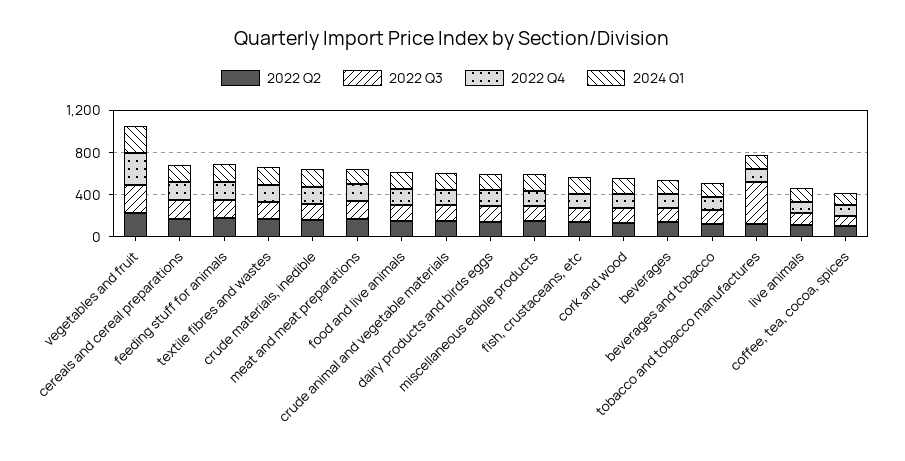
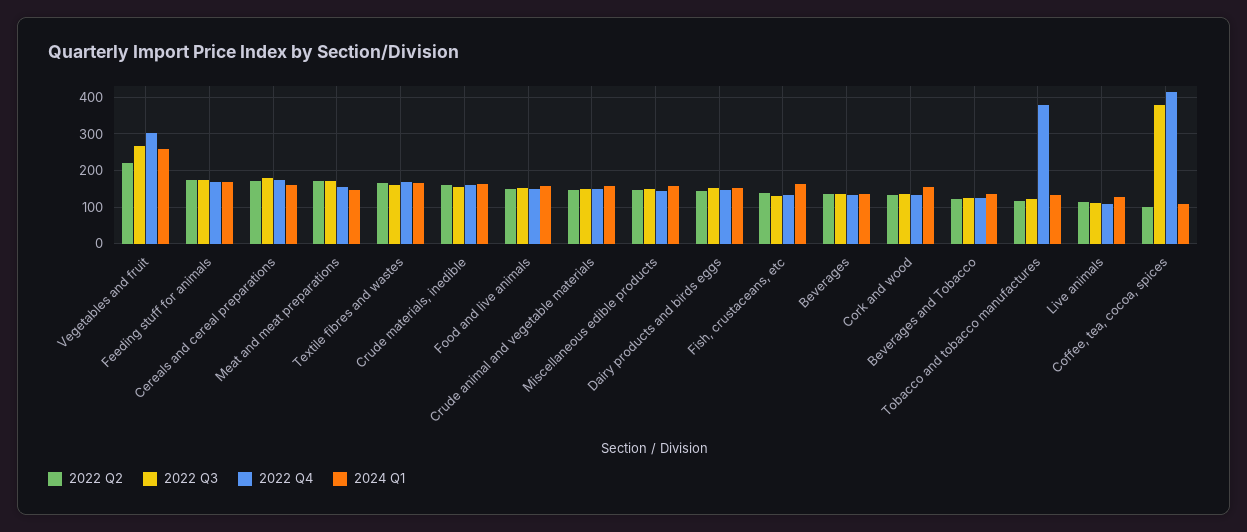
2022 Q3, tobacco and tobacco manufactures: 400 -> 120
2022 Q4, tobacco and tobacco manufactures: 100 -> 380
2022 Q3, coffee, tea, cocoa, spices: 100 -> 380
2022 Q4, coffee, tea, cocoa, spices: 100 -> 420

